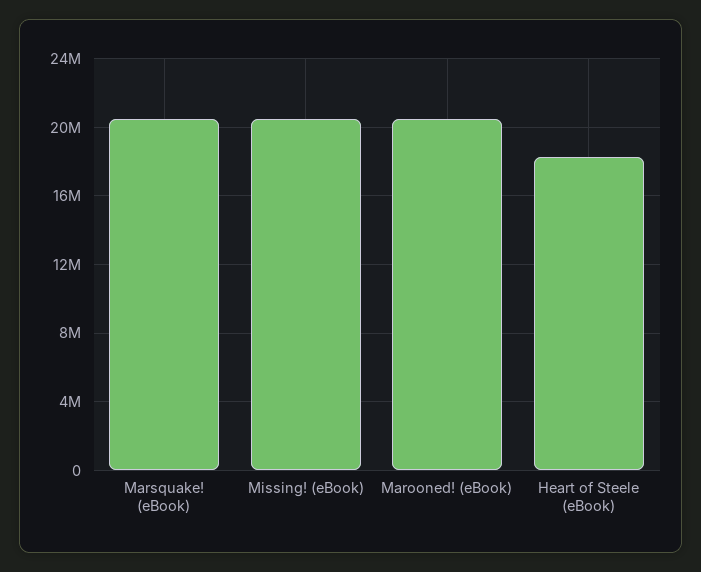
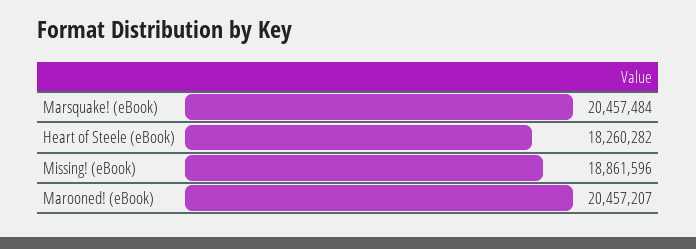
Missing! (eBook): 20500000 -> 18861596

